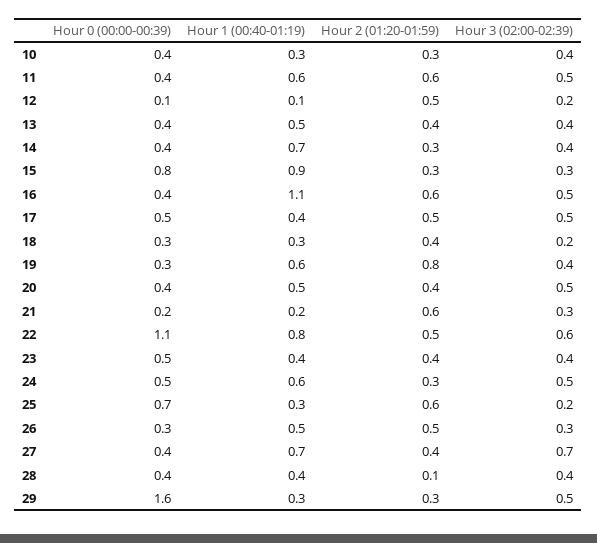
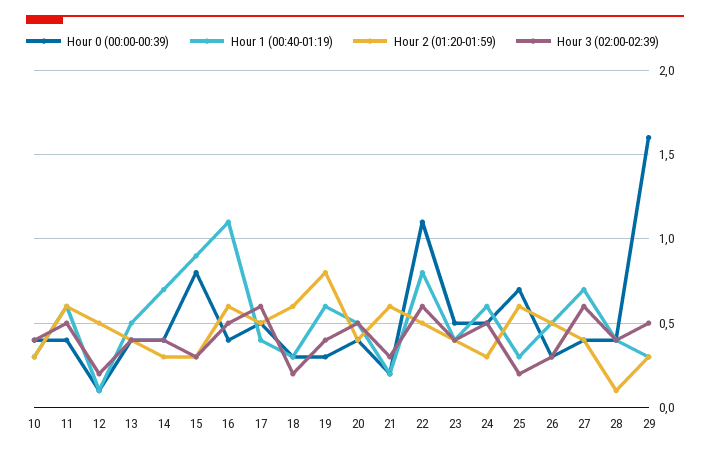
Hour 3 (02:00-02:39), 17: 0.5 -> 0.6
Hour 2 (01:20-01:59), 18: 0.4 -> 0.6
Hour 3 (02:00-02:39), 27: 0.7 -> 0.6

